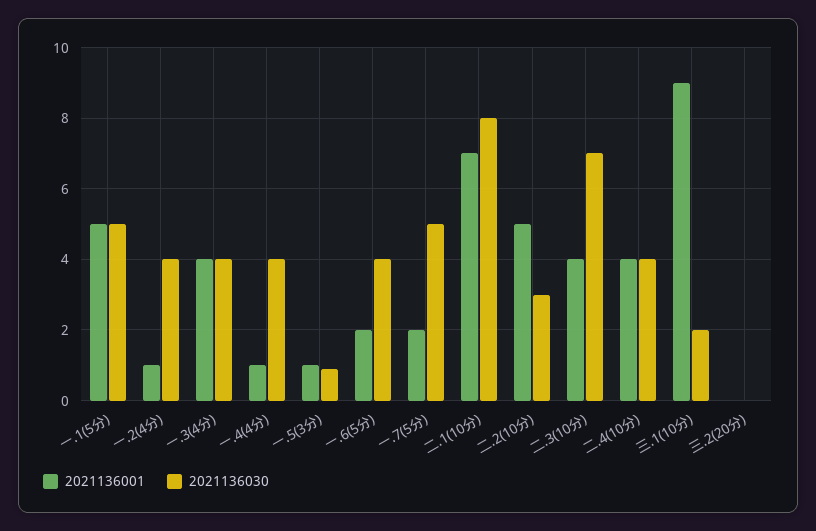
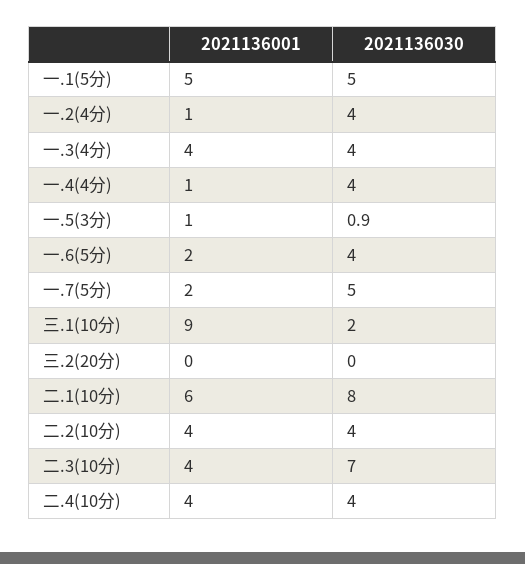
2021136001, 二.1(10分): 7 -> 6
2021136001, 二.2(10分): 5 -> 4
2021136030, 二.2(10分): 3 -> 4

